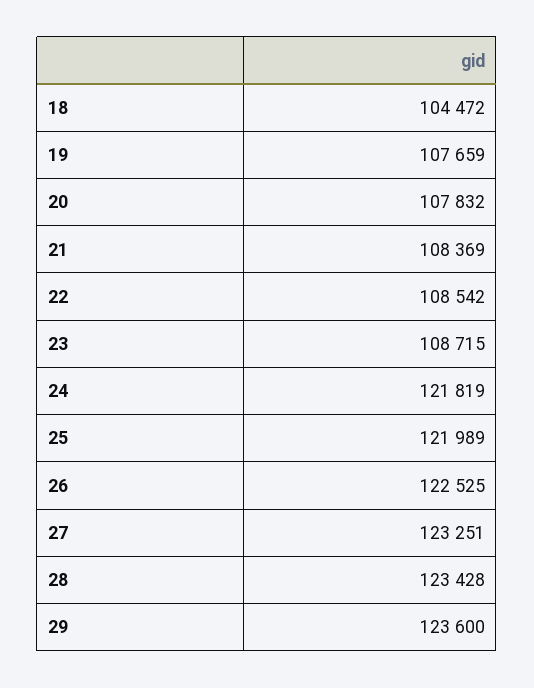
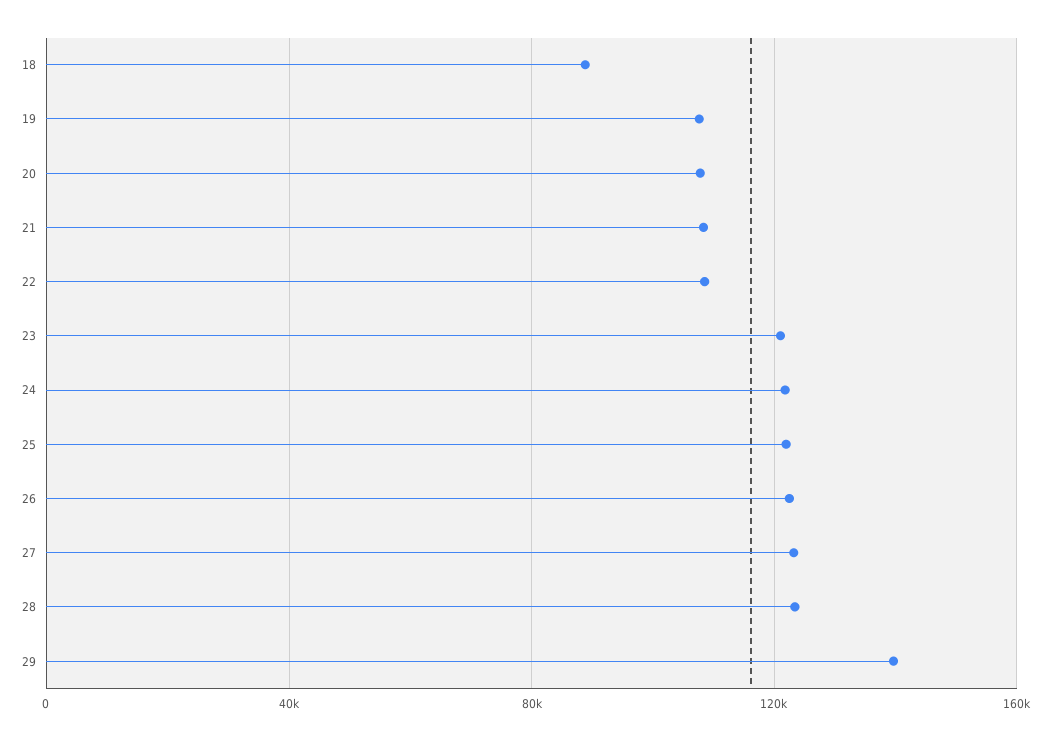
18: 104472 -> 90000
23: 108715 -> 120000
29: 123600 -> 140000

